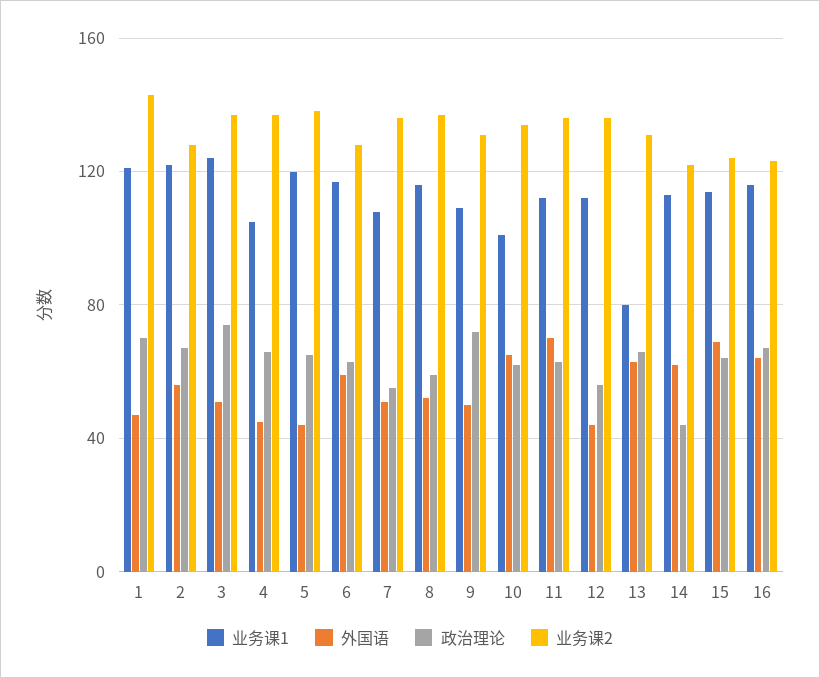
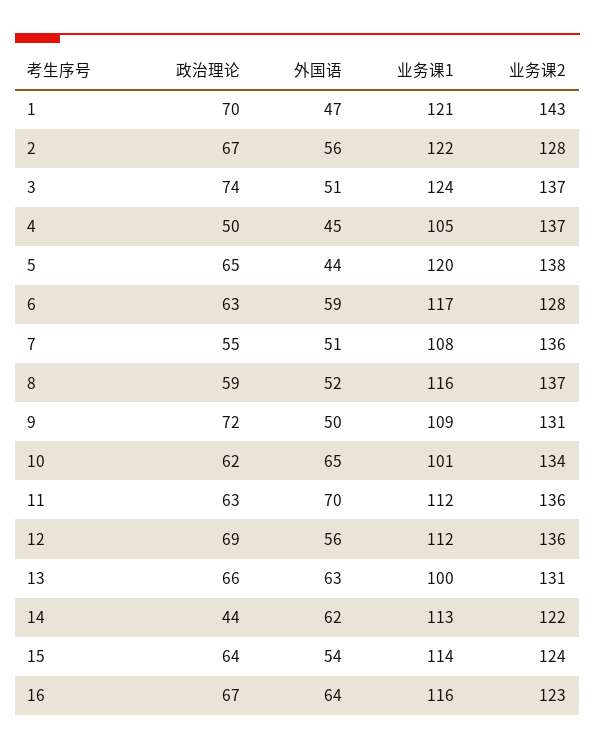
政治理论, 4: 65 -> 50
外国语, 12: 45 -> 56
政治理论, 12: 55 -> 69
业务课1, 13: 80 -> 100
外国语, 15: 70 -> 54

